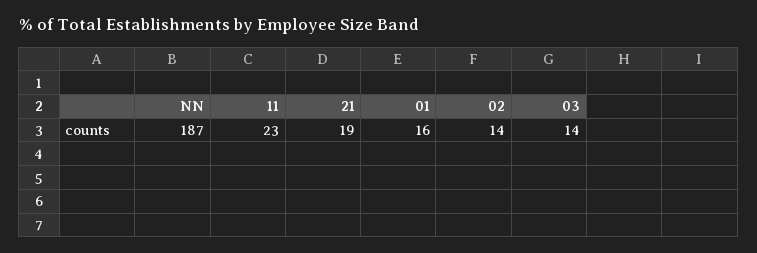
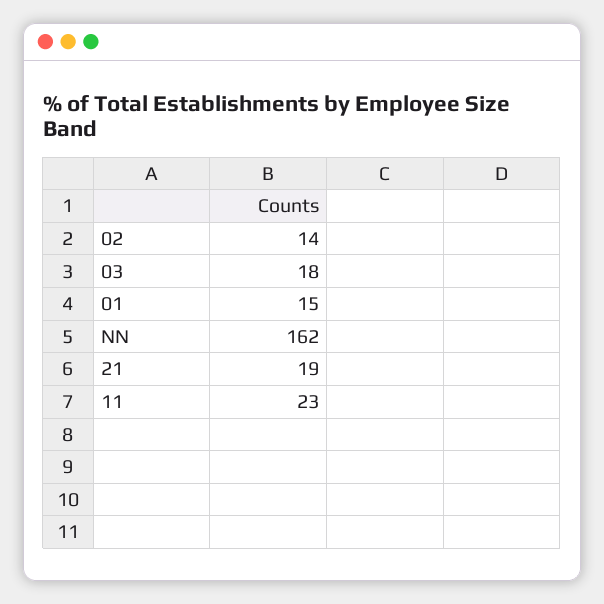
NN: 187 -> 162
01: 16 -> 15
03: 14 -> 18

